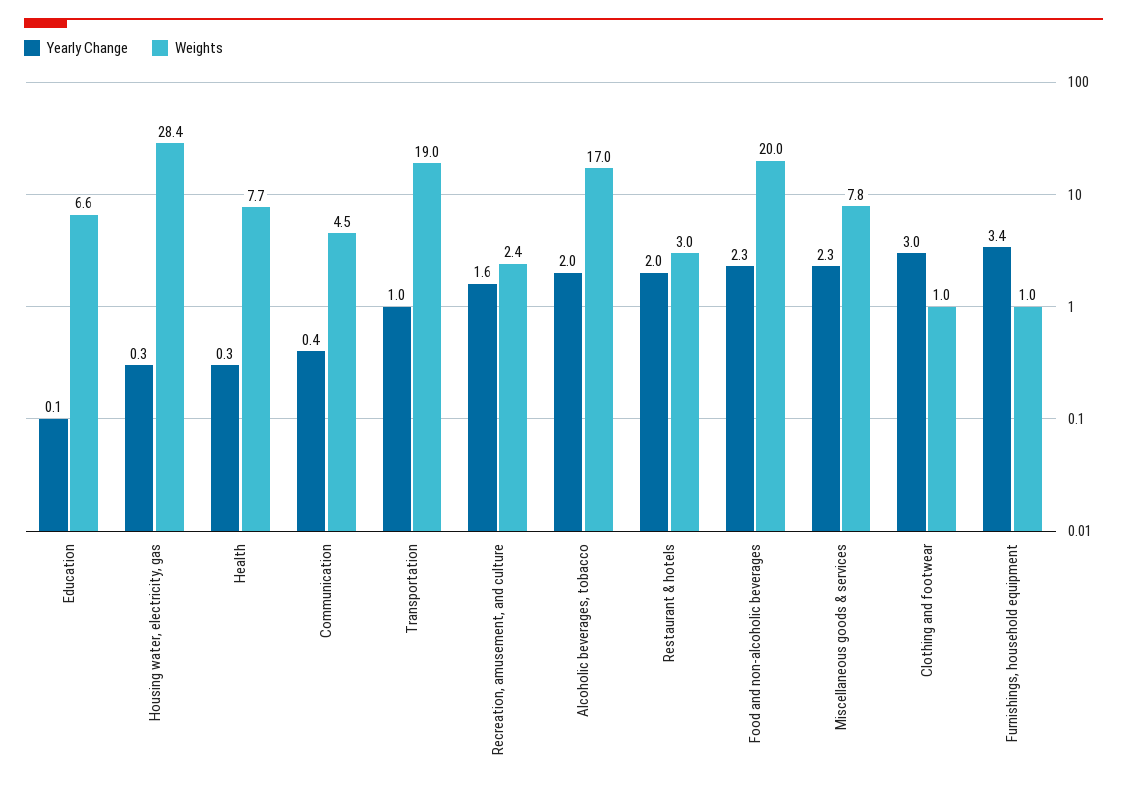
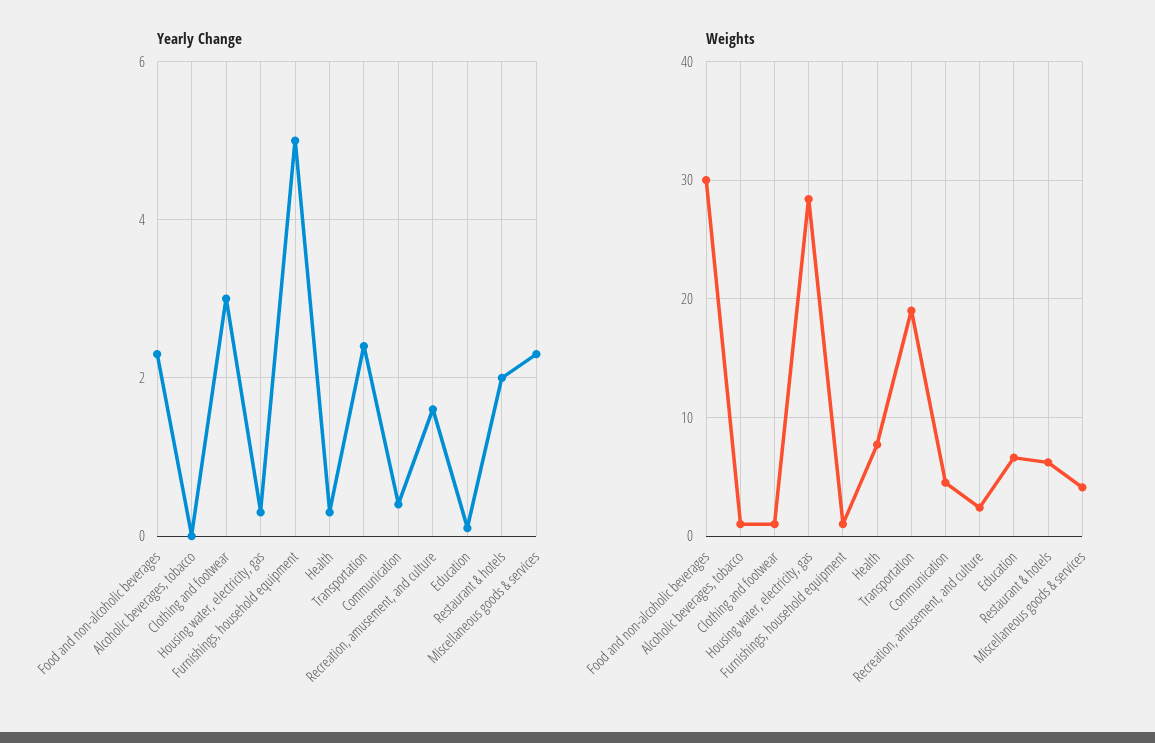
Yearly Change, Transportation: 1 -> 2.5
Yearly Change, Alcoholic beverages, tobacco: 2 -> 0
Weights, Alcoholic beverages, tobacco: 17 -> 1
Weights, Restaurant & hotels: 3 -> 6
Weights, Food and non-alcoholic beverages: 20 -> 30
Weights, Miscellaneous goods & services: 7.8 -> 4
Yearly Change, Furnishings, household equipment: 3.4 -> 5

